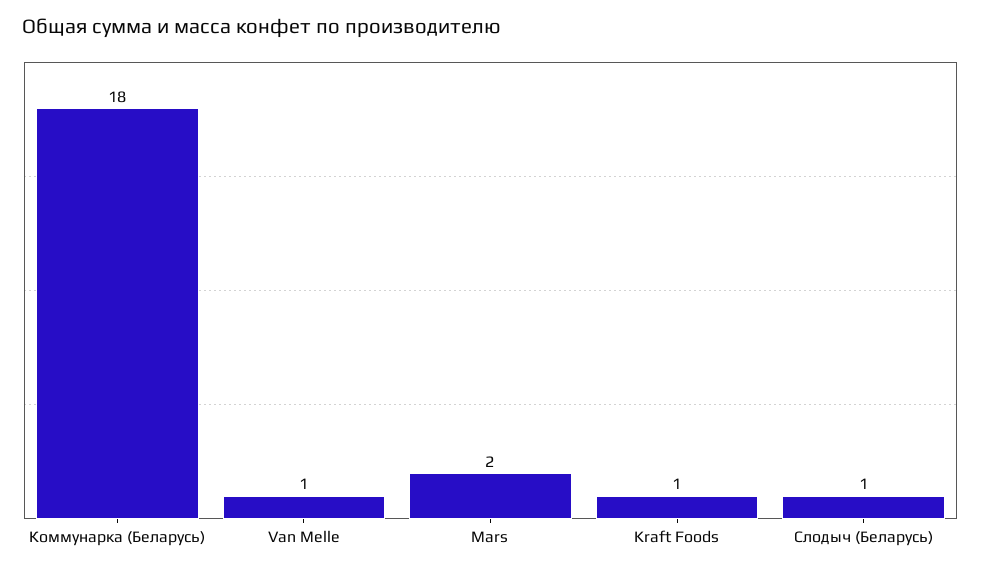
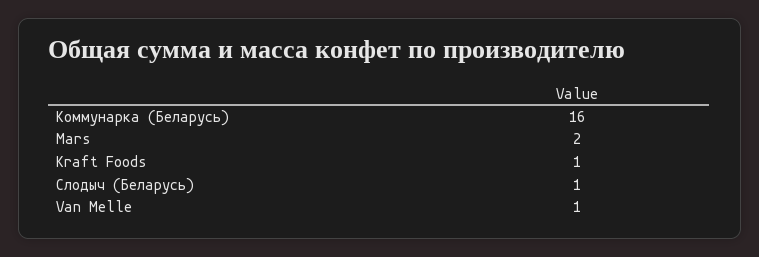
Коммунарка (Беларусь): 18 -> 16

